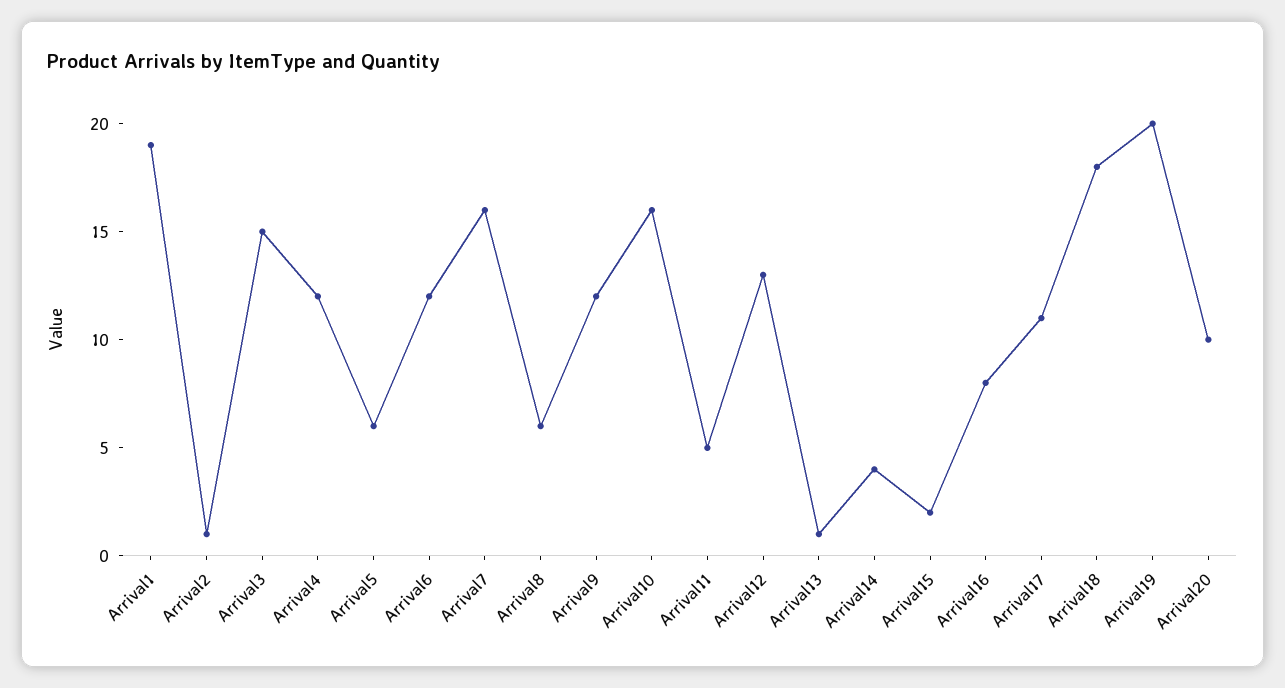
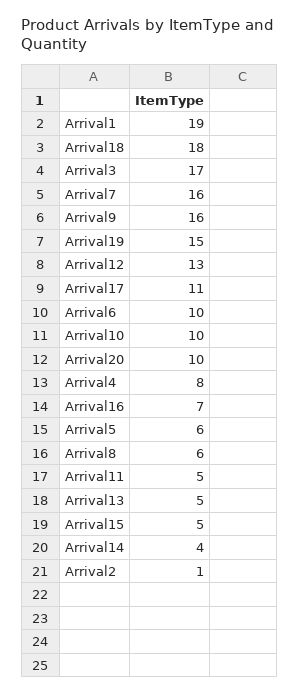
Arrival3: 15 -> 17
Arrival4: 12 -> 8
Arrival6: 12 -> 10
Arrival9: 12 -> 16
Arrival10: 16 -> 10
Arrival13: 1 -> 5
Arrival15: 2 -> 5
Arrival16: 8 -> 7
Arrival19: 20 -> 15

